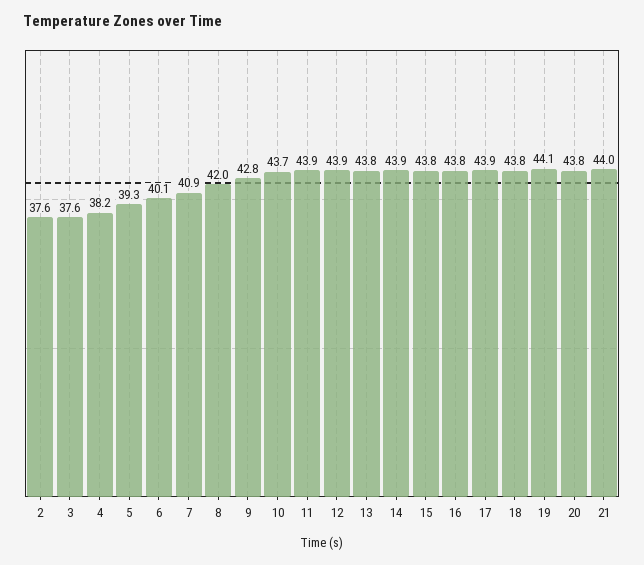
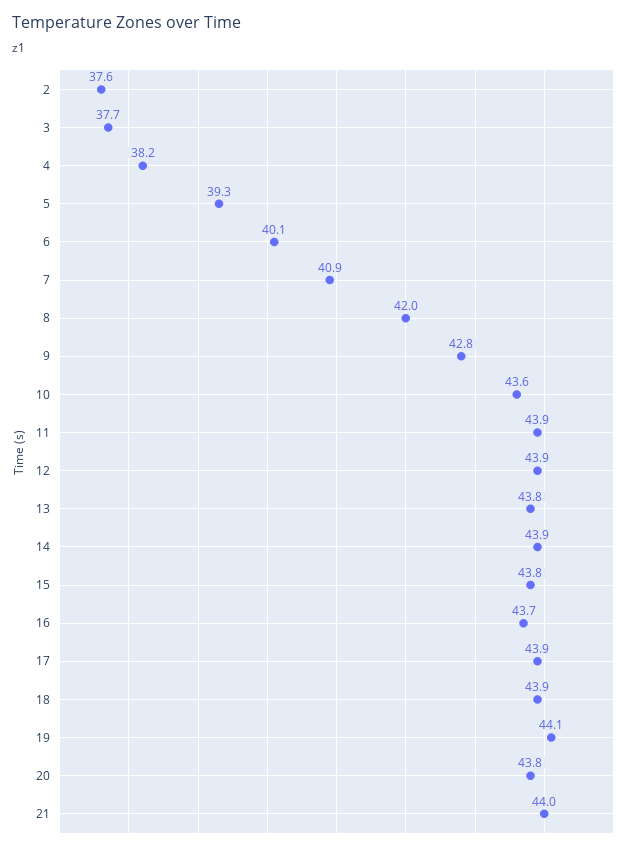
3: 37.6 -> 37.7
10: 43.7 -> 43.6
16: 43.8 -> 43.7
18: 43.8 -> 43.9

